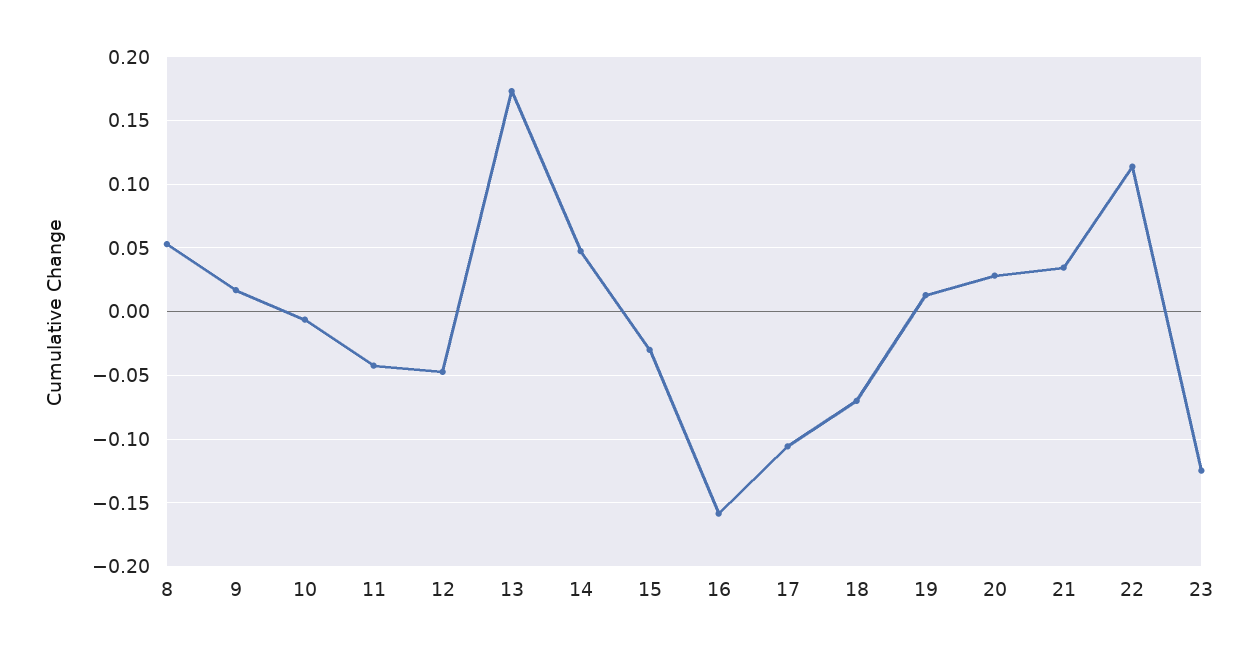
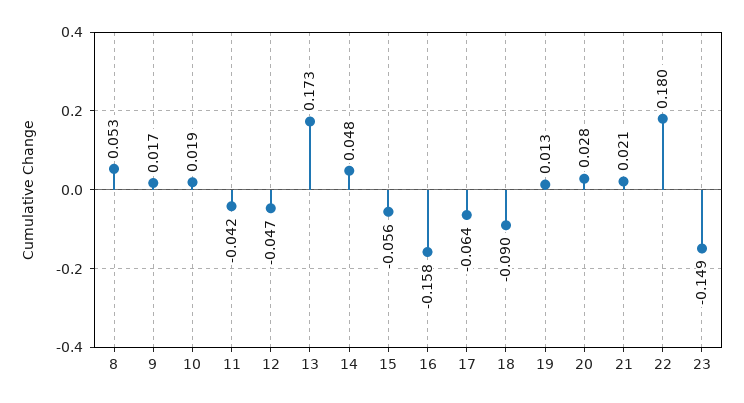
10: -0.005 -> 0.019
15: -0.03 -> -0.056
17: -0.105 -> -0.064
18: -0.07 -> -0.09
21: 0.035 -> 0.021
22: 0.115 -> 0.18
23: -0.125 -> -0.149

